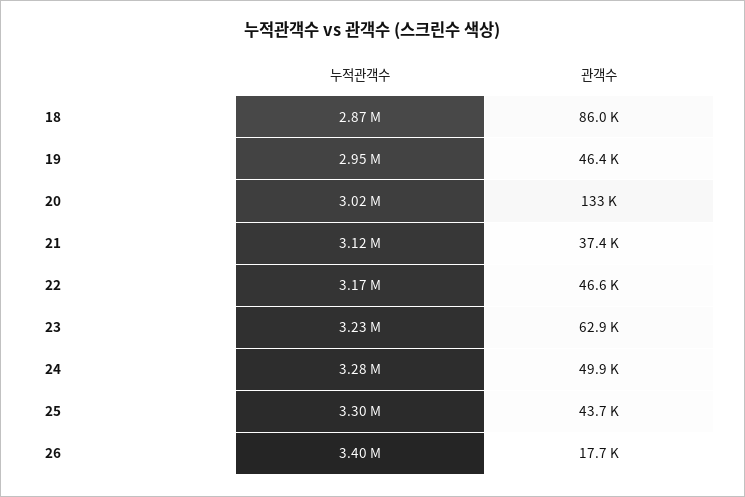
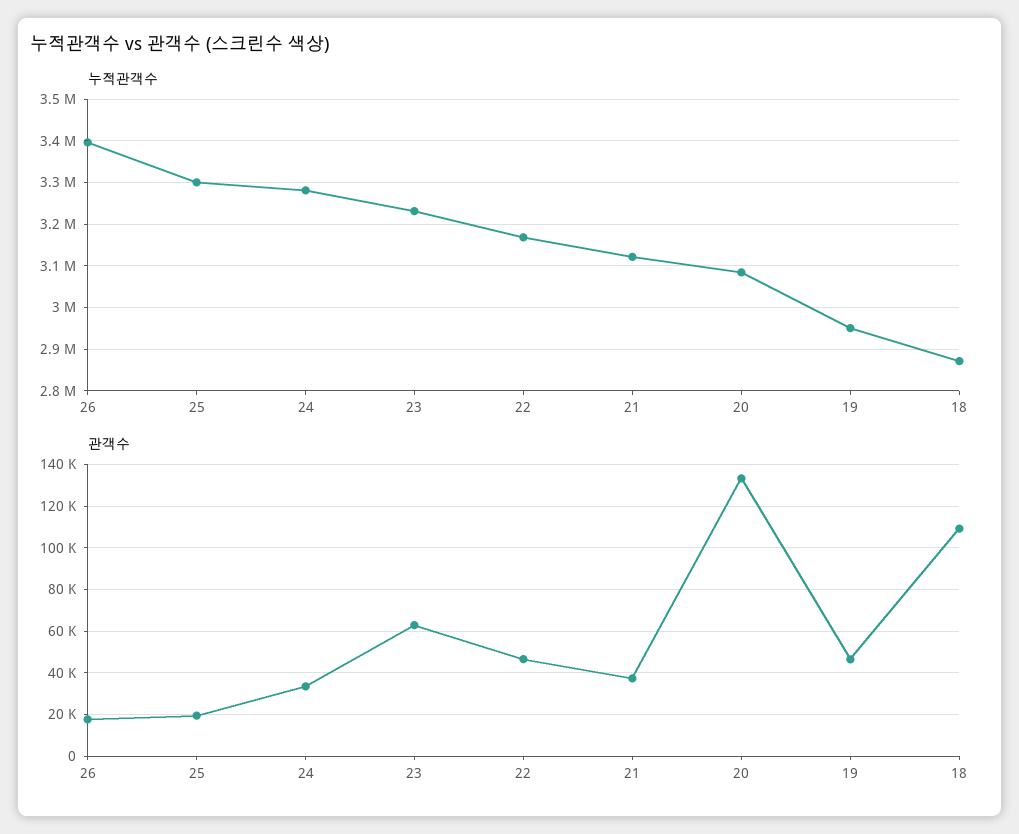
관객수, 18: 86000 -> 110000
누적관객수, 20: 3020000 -> 3080000
관객수, 24: 49900 -> 35000
관객수, 25: 43700 -> 20000

